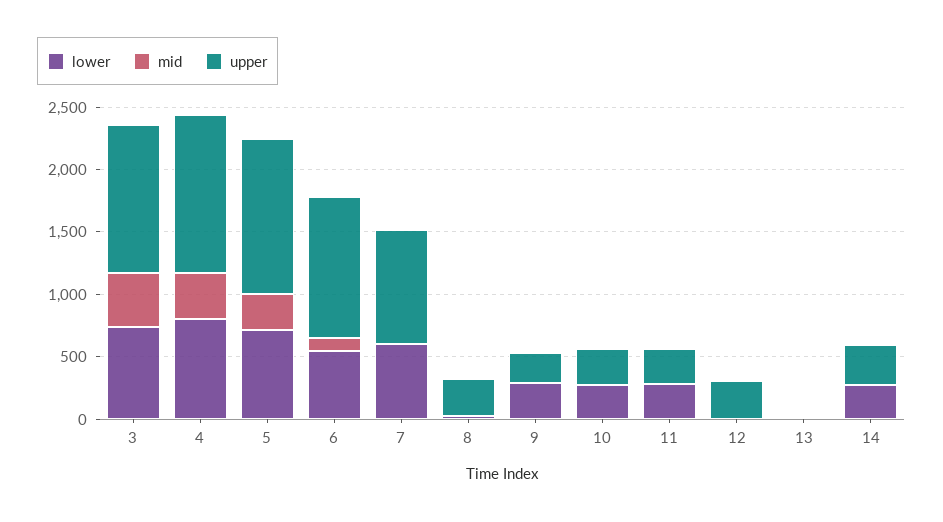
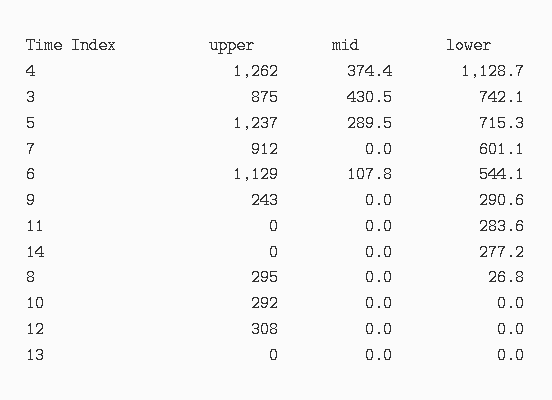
upper, 3: 1200 -> 875
lower, 4: 800 -> 1128.7
lower, 10: 300 -> 0
upper, 11: 300 -> 0
upper, 14: 300 -> 0

